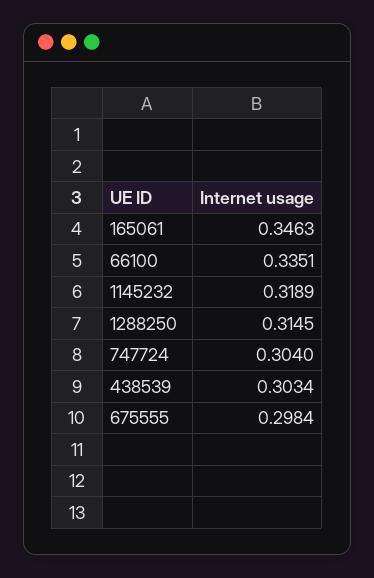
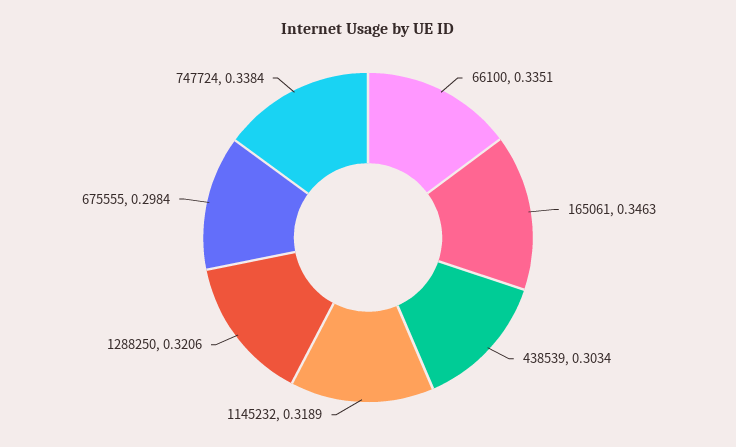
1288250: 0.3145 -> 0.3206
747724: 0.304 -> 0.3384

